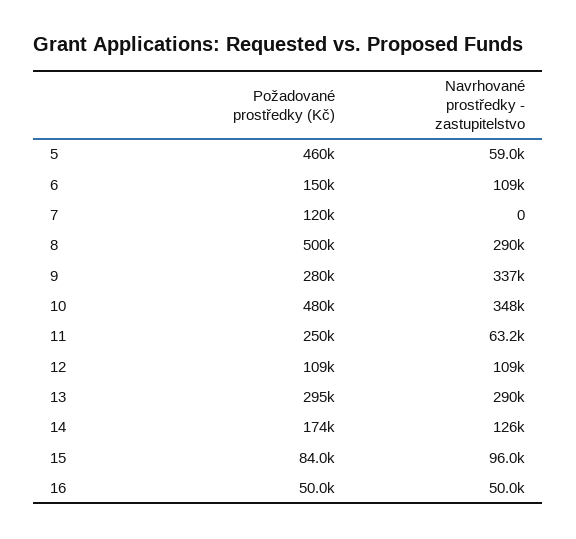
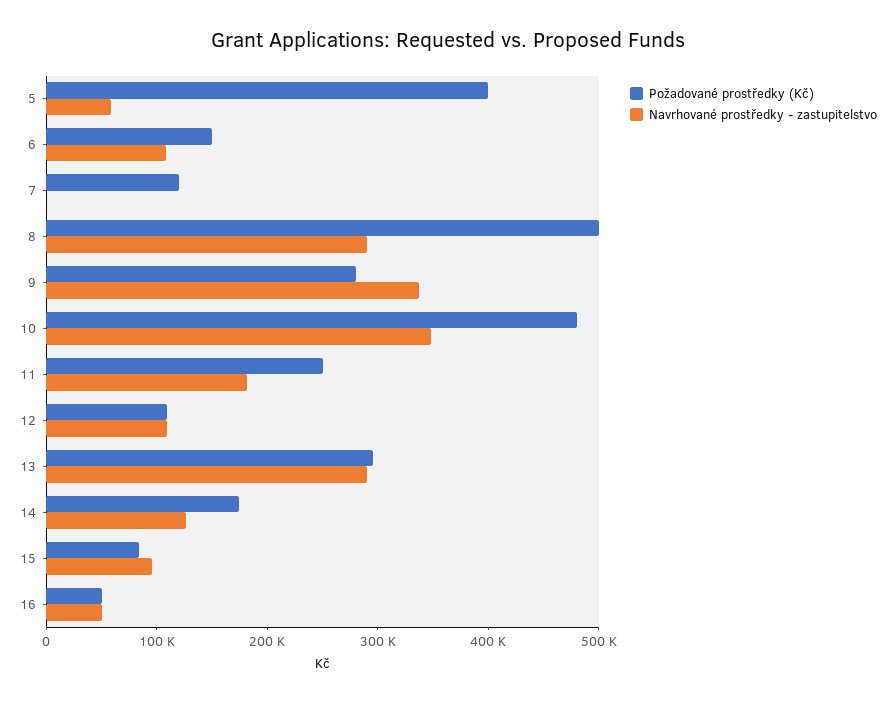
Požadované prostředky (Kč), 5: 460000 -> 400000
Navrhované prostředky - zastupitelstvo, 11: 63200 -> 180000

